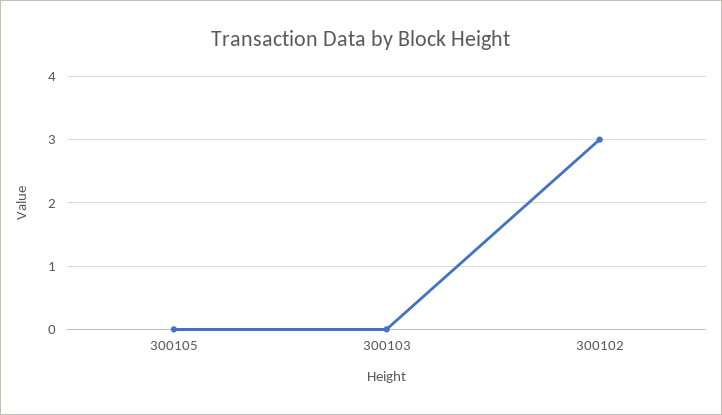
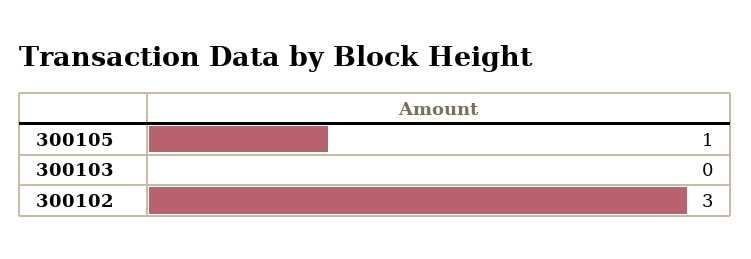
300105: 0 -> 1

